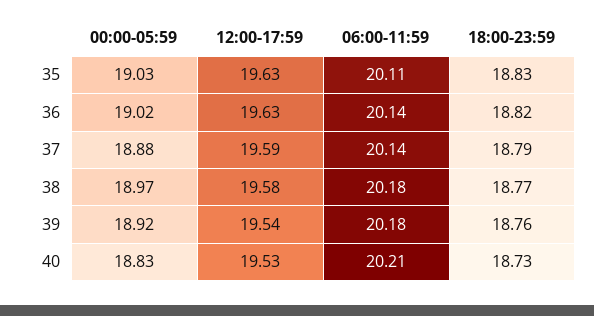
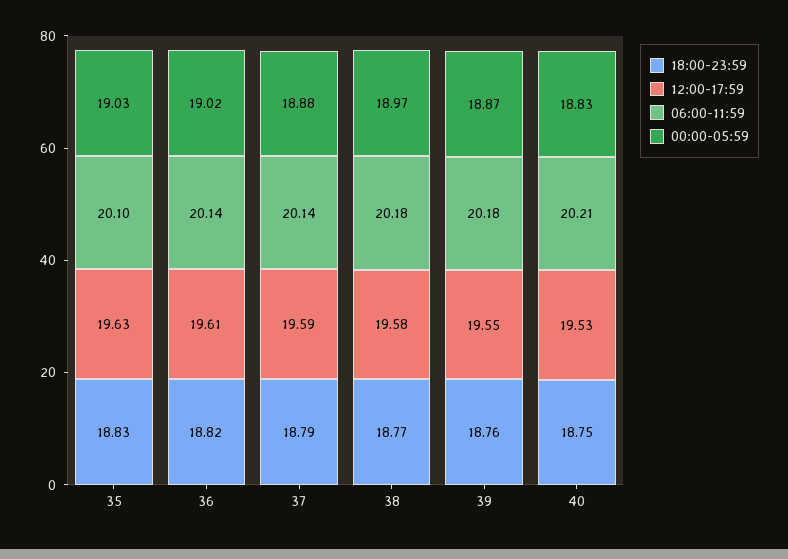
06:00-11:59, 35: 20.11 -> 20.1
12:00-17:59, 36: 19.63 -> 19.61
00:00-05:59, 39: 18.92 -> 18.87
12:00-17:59, 39: 19.54 -> 19.55
18:00-23:59, 40: 18.73 -> 18.75

